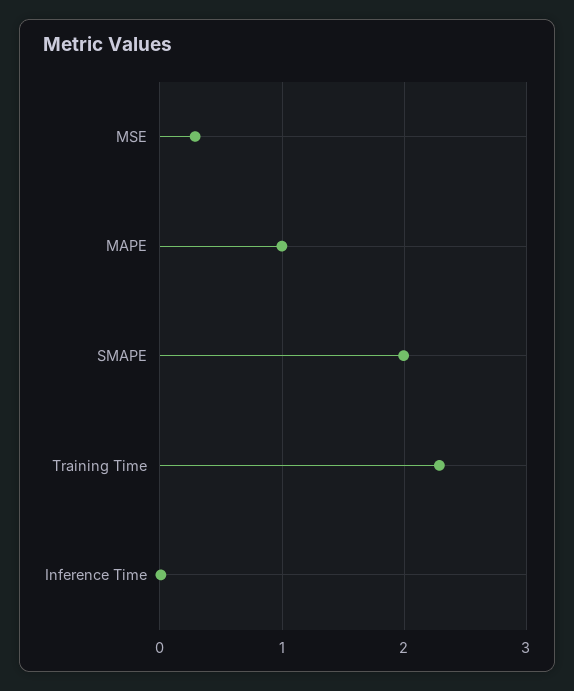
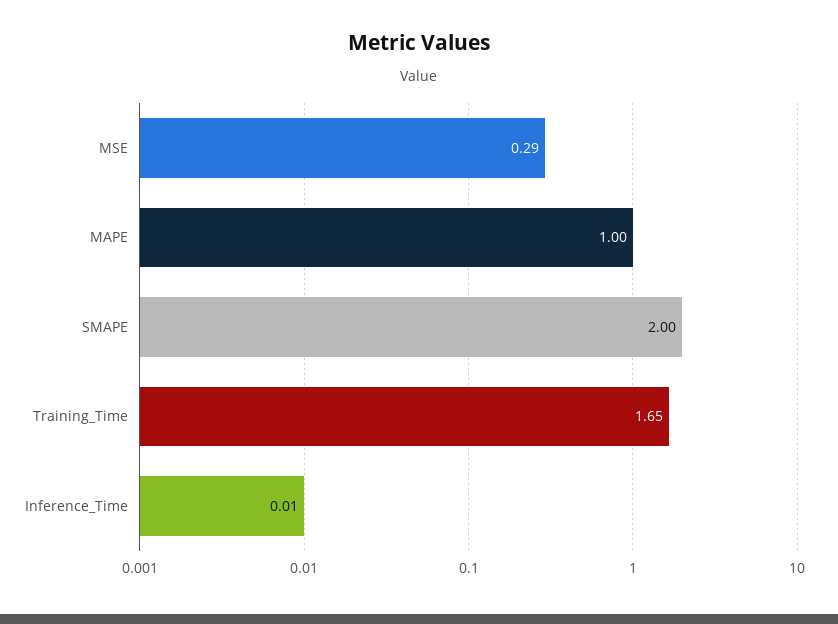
Training Time: 2.3 -> 1.65

